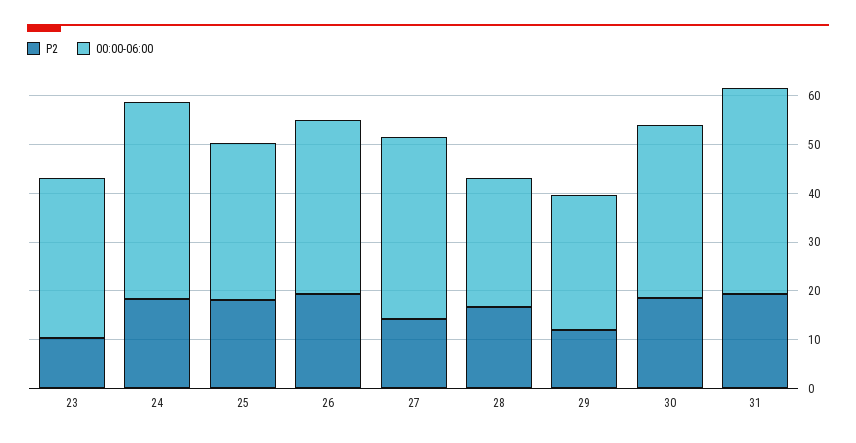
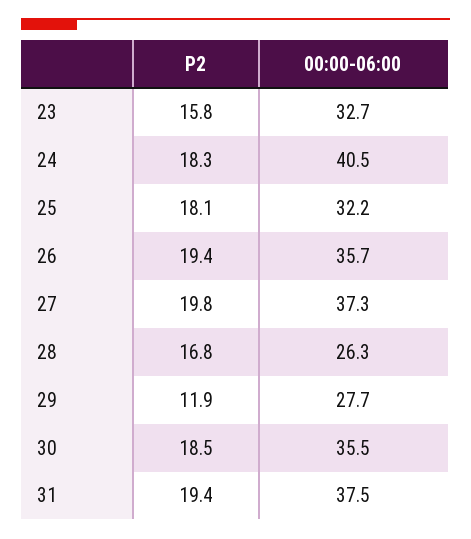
P2, 23: 10 -> 15.8
P2, 27: 14 -> 19.8
00:00-06:00, 31: 42 -> 37.5

